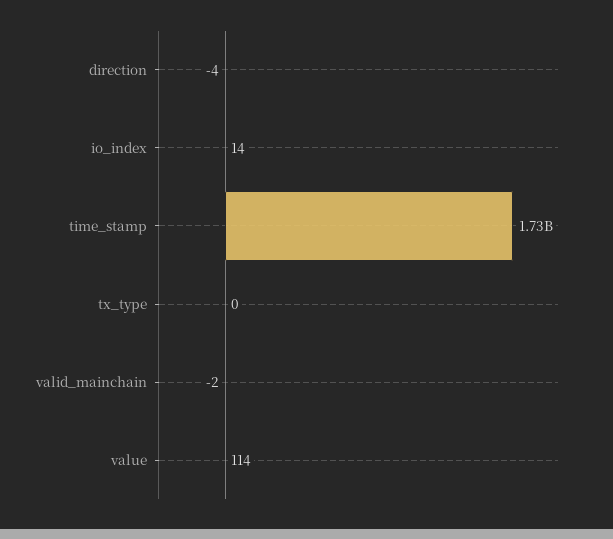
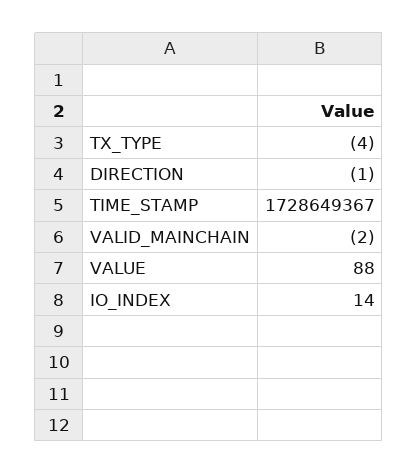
direction: -4 -> -1
tx_type: 0 -> -4
value: 114 -> 88

